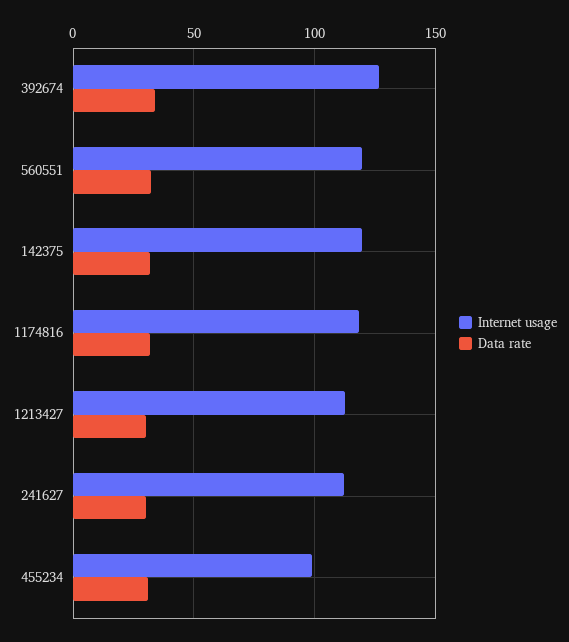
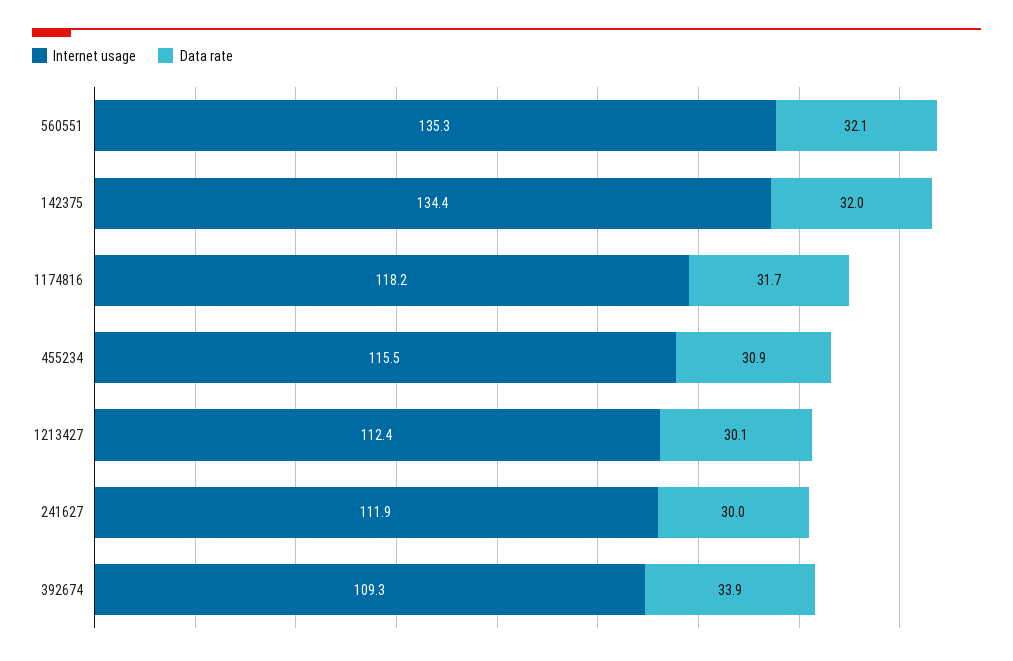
Internet usage, 392674: 125 -> 109.3
Internet usage, 560551: 120 -> 135.3
Internet usage, 142375: 120 -> 134.4
Internet usage, 455234: 100 -> 115.5

